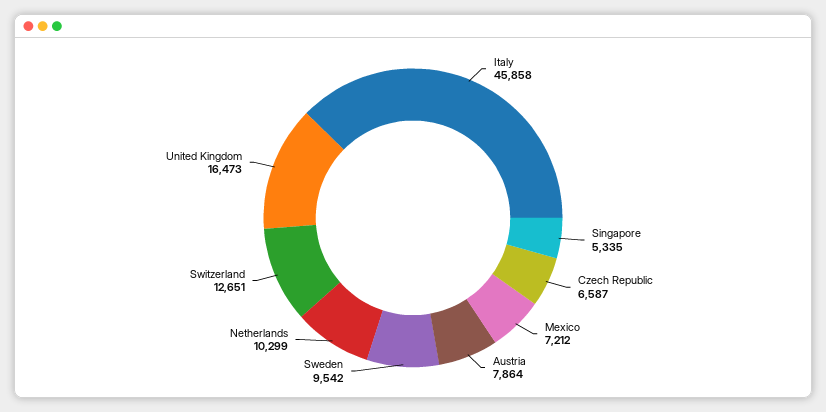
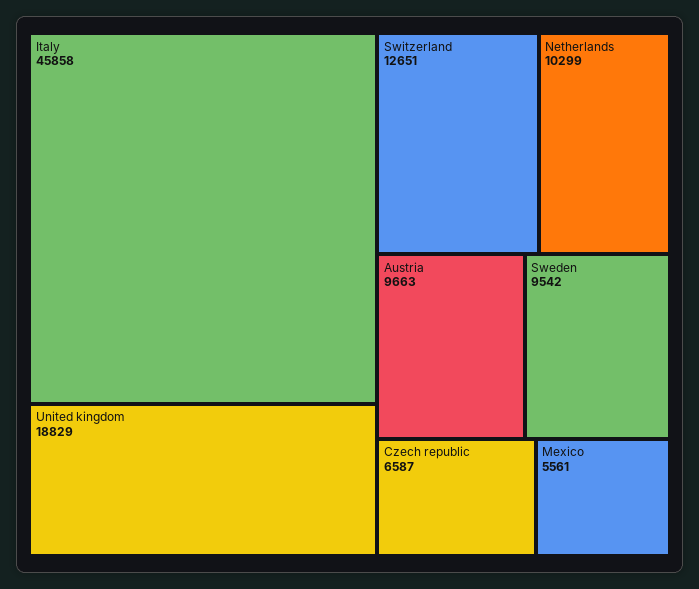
Singapore: 5335 -> none
Mexico: 7212 -> 5561
Austria: 7864 -> 9663
United Kingdom: 16473 -> 18829

